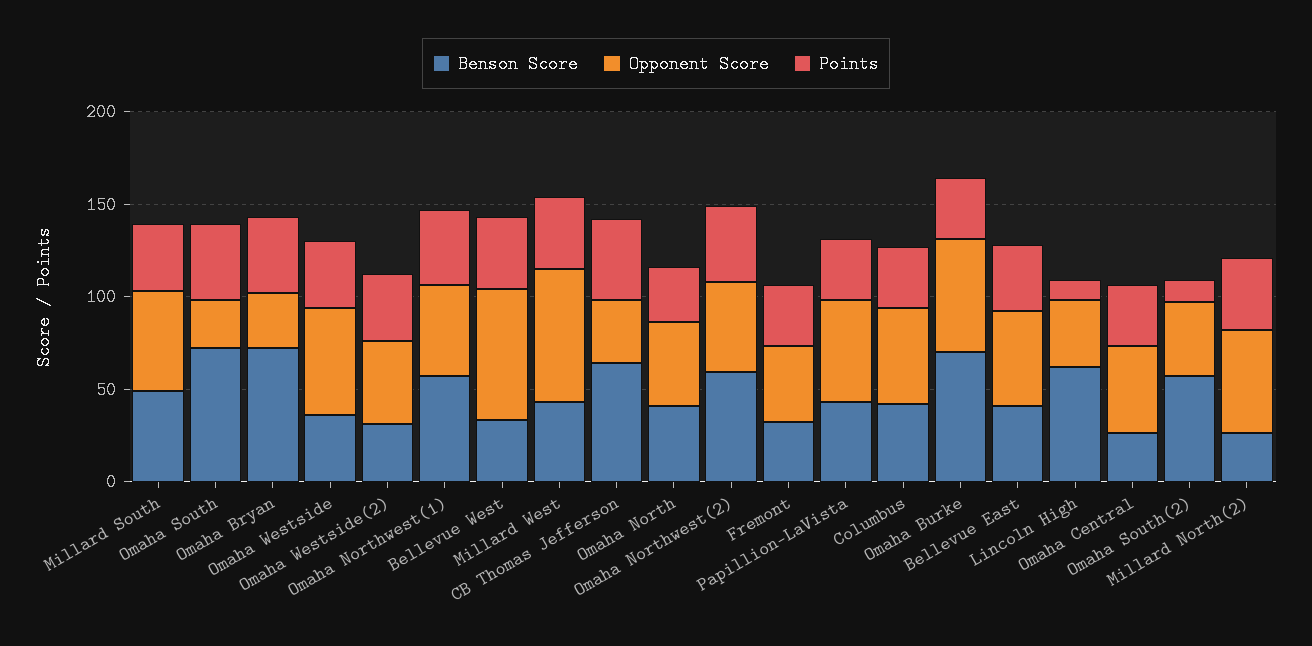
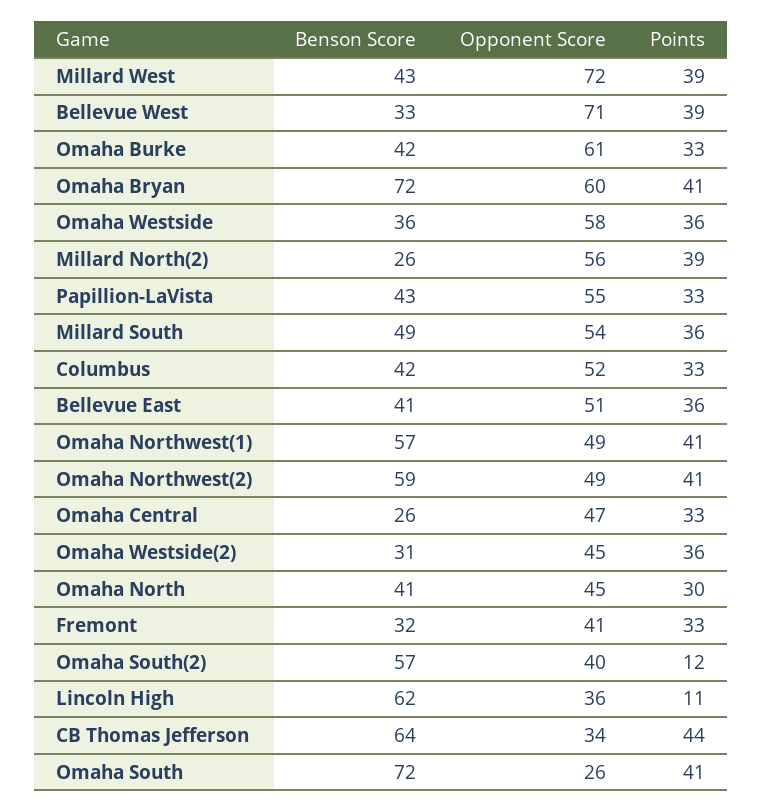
Opponent Score, Omaha Bryan: 30 -> 60
Benson Score, Omaha Burke: 70 -> 42

